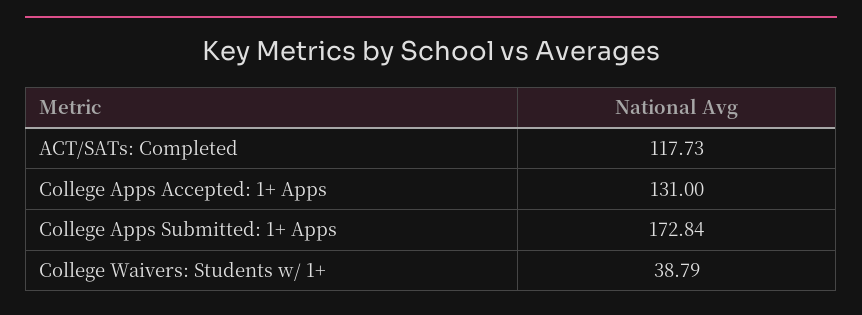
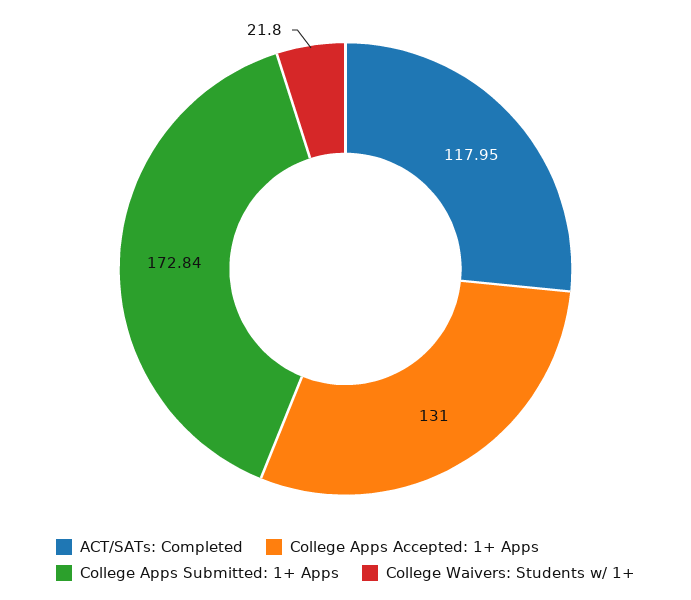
ACT/SATs: Completed: 117.73 -> 117.95
College Waivers: Students w/ 1+: 38.79 -> 21.8

